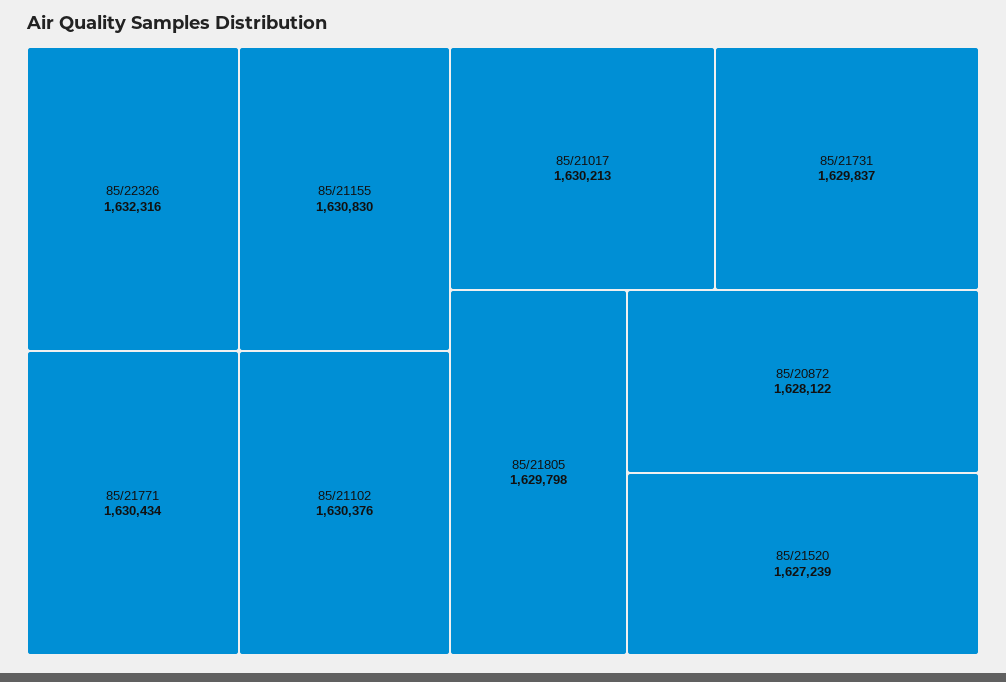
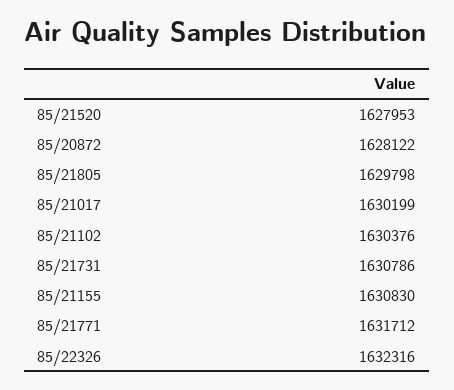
85/21771: 1630434 -> 1631712
85/21017: 1630213 -> 1630199
85/21731: 1629837 -> 1630786
85/21520: 1627239 -> 1627953

